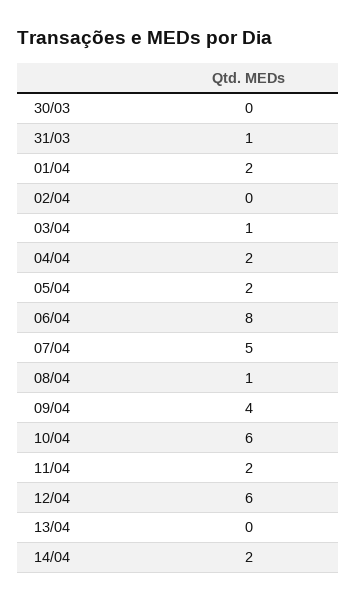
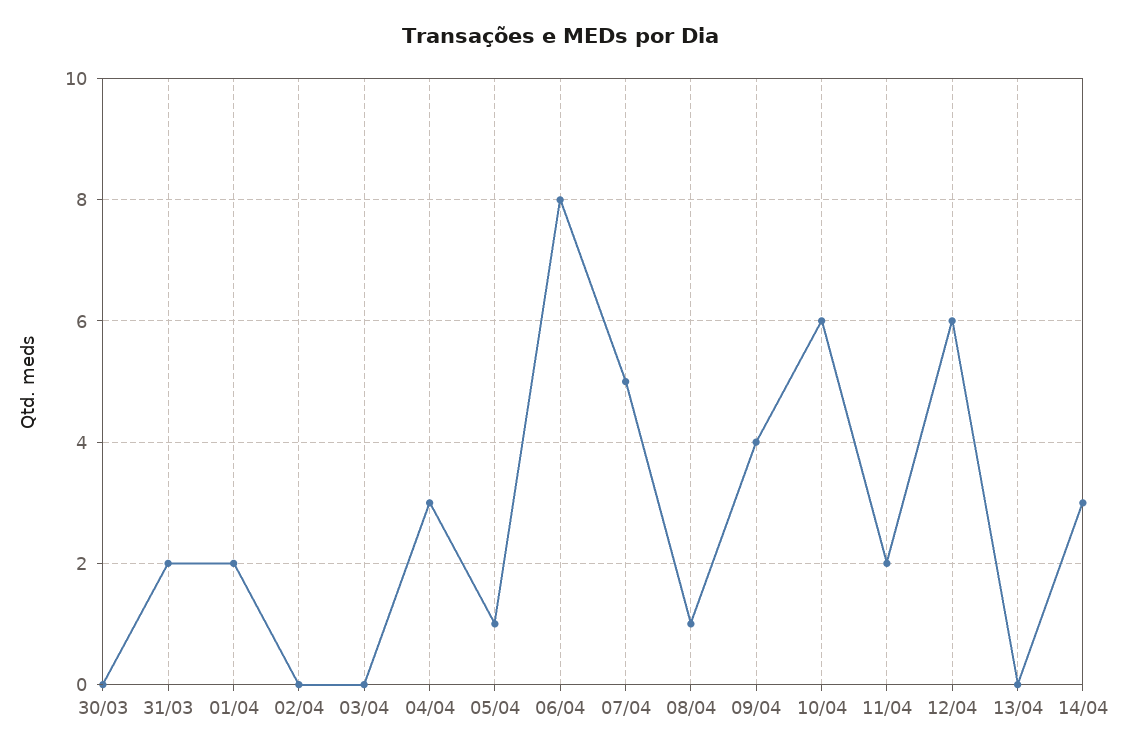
31/03: 1 -> 2
03/04: 1 -> 0
04/04: 2 -> 3
05/04: 2 -> 1
14/04: 2 -> 3

